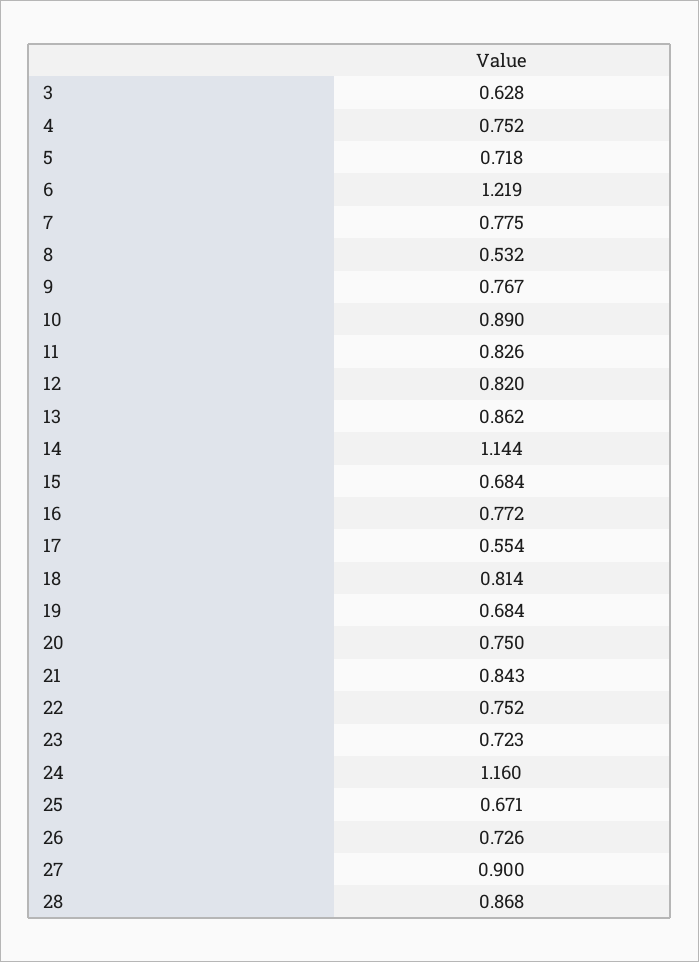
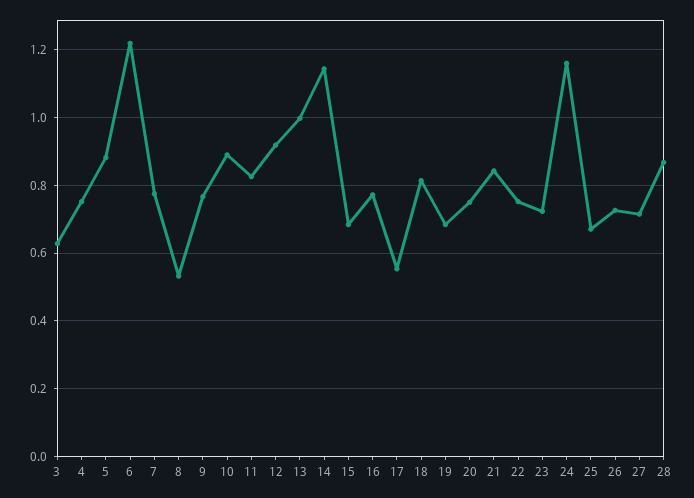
5: 0.718 -> 0.88
12: 0.82 -> 0.92
13: 0.862 -> 1
27: 0.9 -> 0.72

